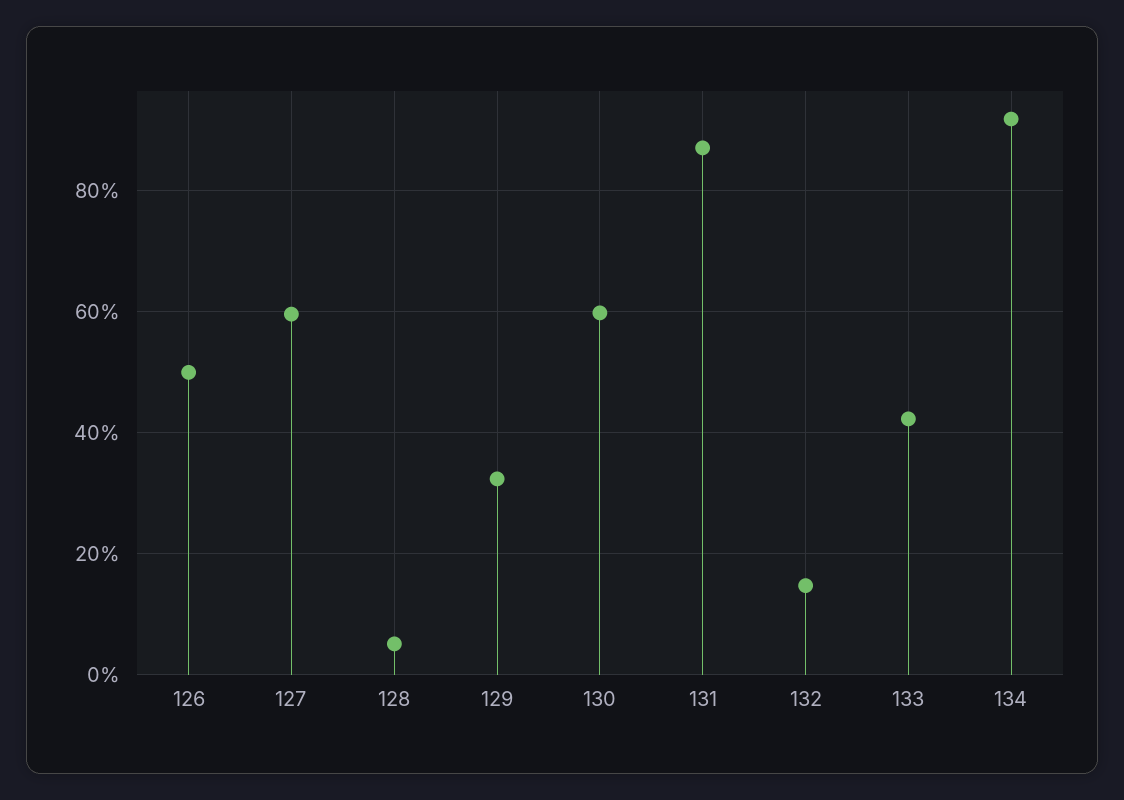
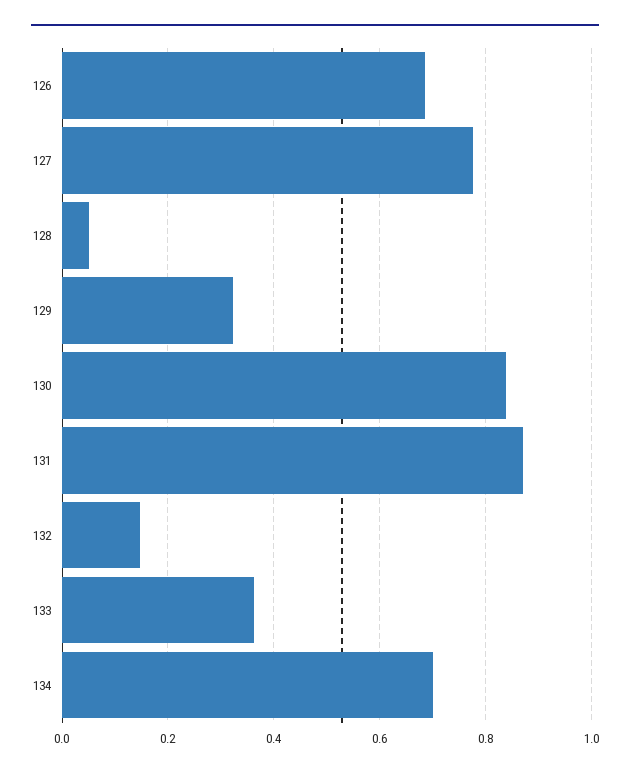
126: 0.5 -> 0.68
127: 0.6 -> 0.78
130: 0.6 -> 0.84
133: 0.42 -> 0.36
134: 0.92 -> 0.7

